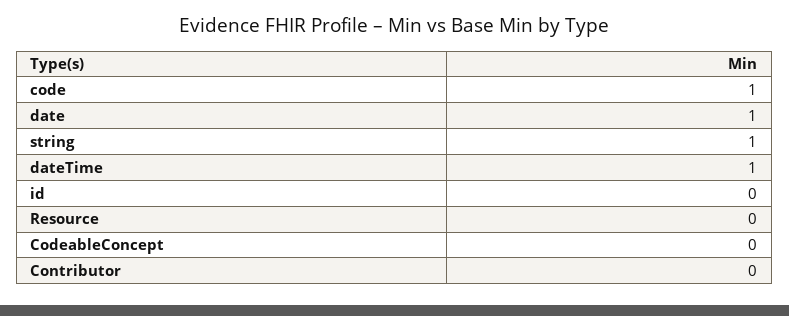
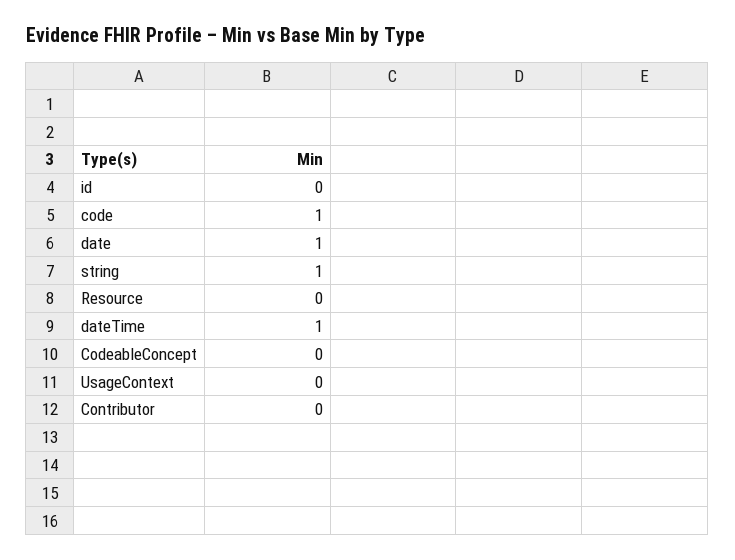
UsageContext: none -> 0

